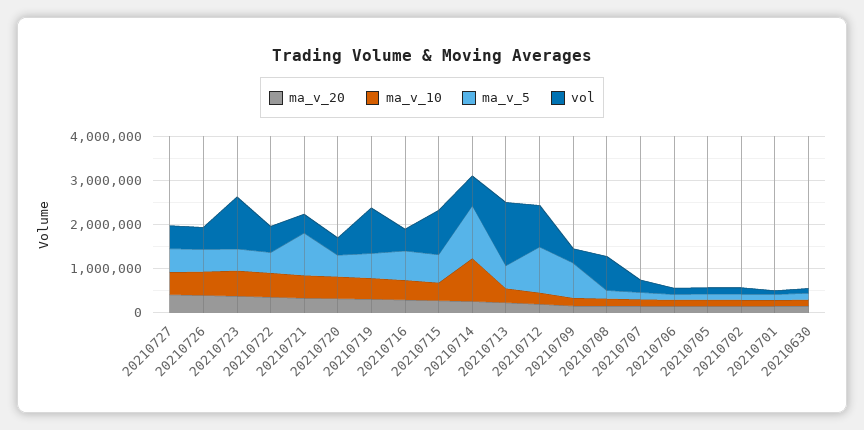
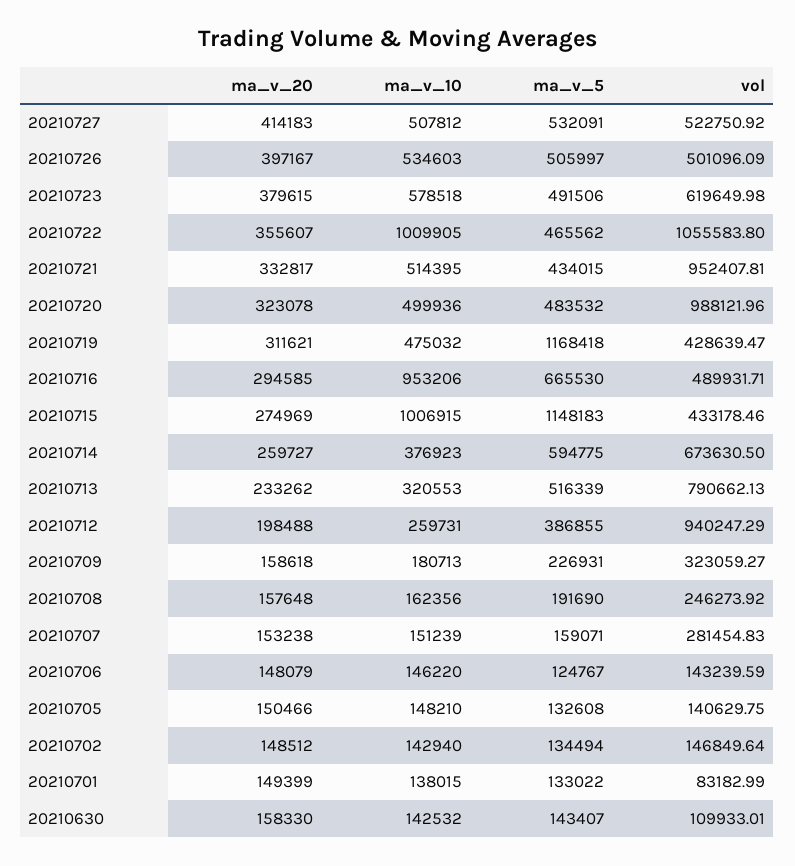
vol, 20210723: 1200000 -> 619649.98
ma_v_10, 20210722: 600000 -> 1009905
vol, 20210722: 600000 -> 1055583.8
ma_v_5, 20210721: 1000000 -> 434015
vol, 20210721: 400000 -> 952407.81
vol, 20210720: 400000 -> 988121.96
ma_v_5, 20210719: 600000 -> 1168418
vol, 20210719: 1000000 -> 428639.47
ma_v_10, 20210716: 400000 -> 953206
ma_v_10, 20210715: 400000 -> 1006915
ma_v_5, 20210715: 600000 -> 1148183
vol, 20210715: 1000000 -> 433178.46
ma_v_10, 20210714: 1000000 -> 376923
ma_v_5, 20210714: 1200000 -> 594775
vol, 20210713: 1400000 -> 790662.13
ma_v_5, 20210712: 1000000 -> 386855
ma_v_5, 20210709: 800000 -> 226931
vol, 20210708: 800000 -> 246273.92

